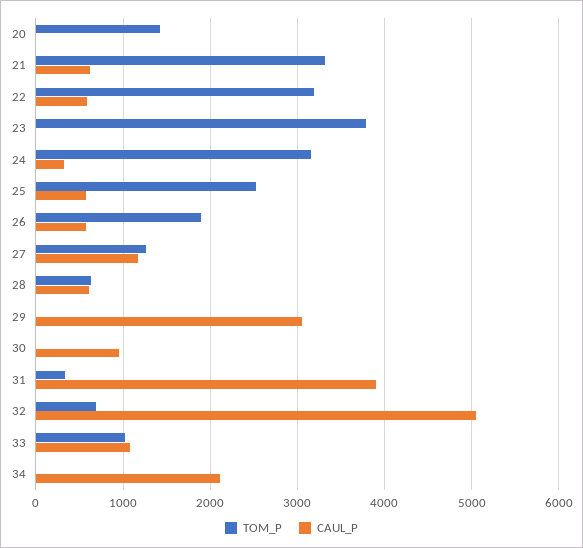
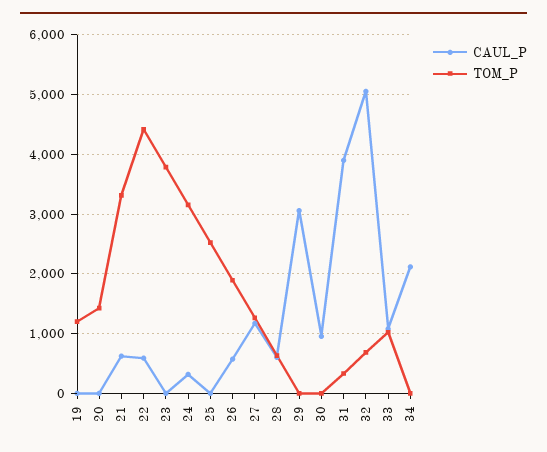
TOM_P, 22: 3200 -> 4400
CAUL_P, 25: 600 -> 0
CAUL_P, 19: none -> 0
TOM_P, 19: none -> 1200

